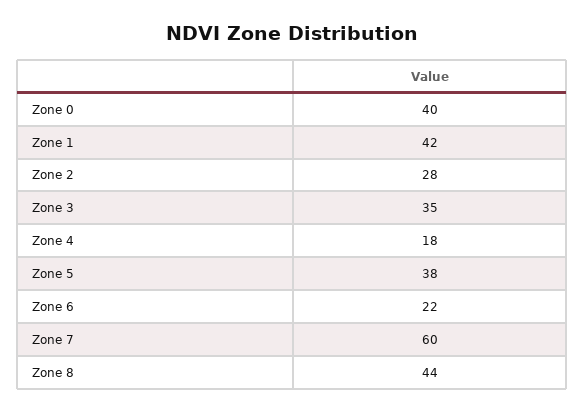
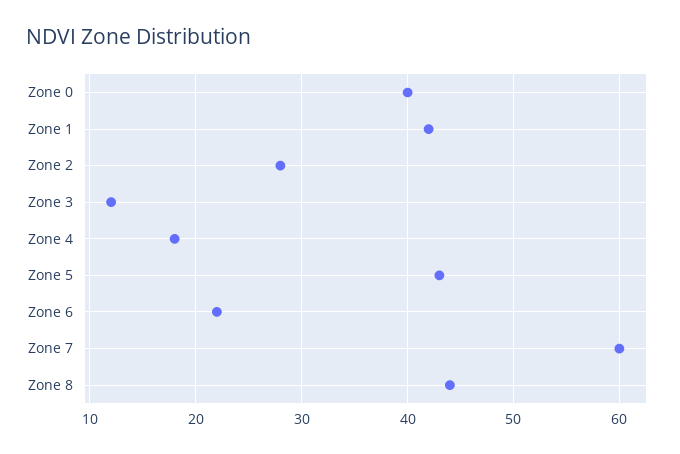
Zone 3: 35 -> 12
Zone 5: 38 -> 43

